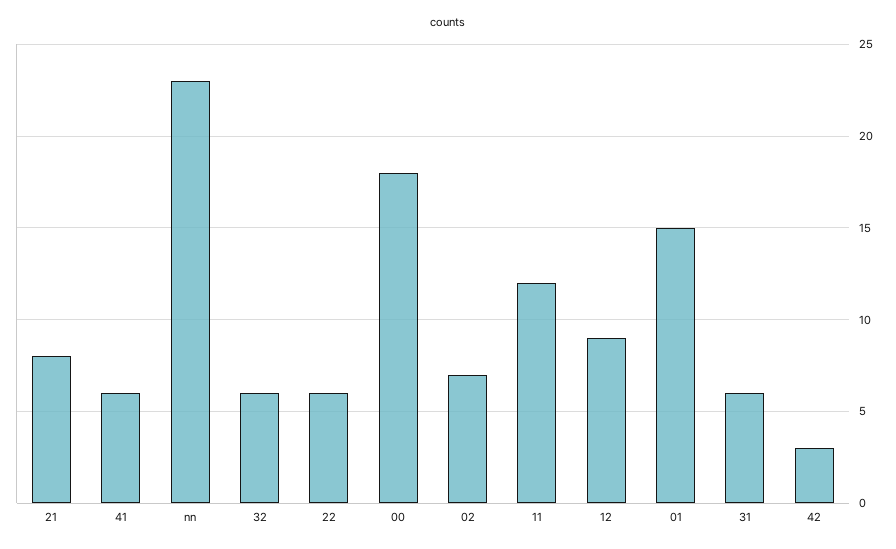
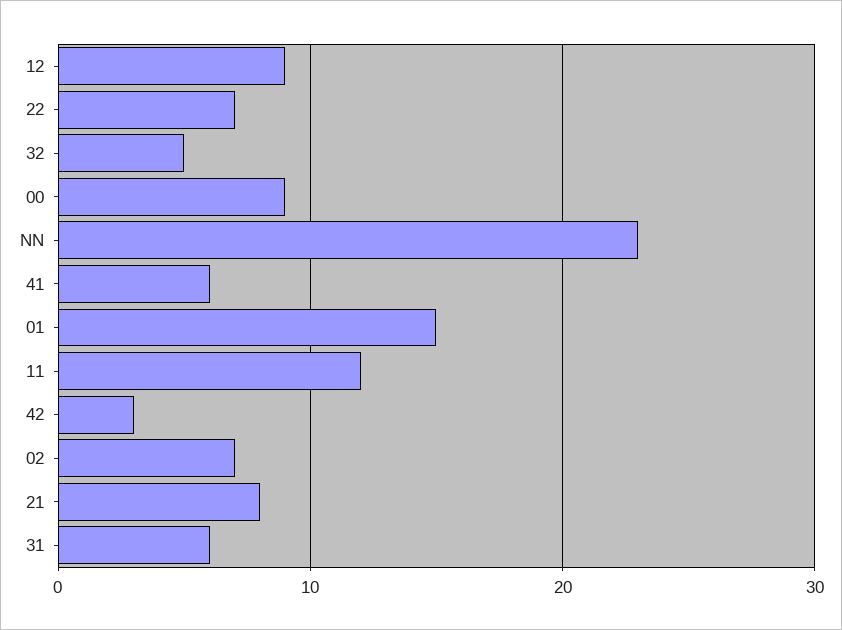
32: 6 -> 5
22: 6 -> 7
00: 18 -> 9

